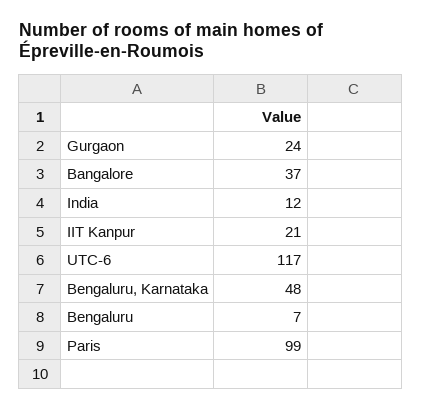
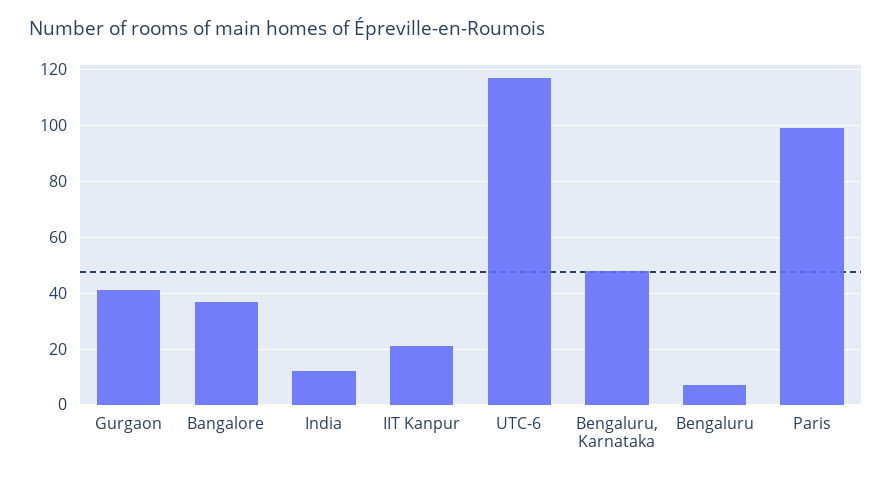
Gurgaon: 24 -> 40

